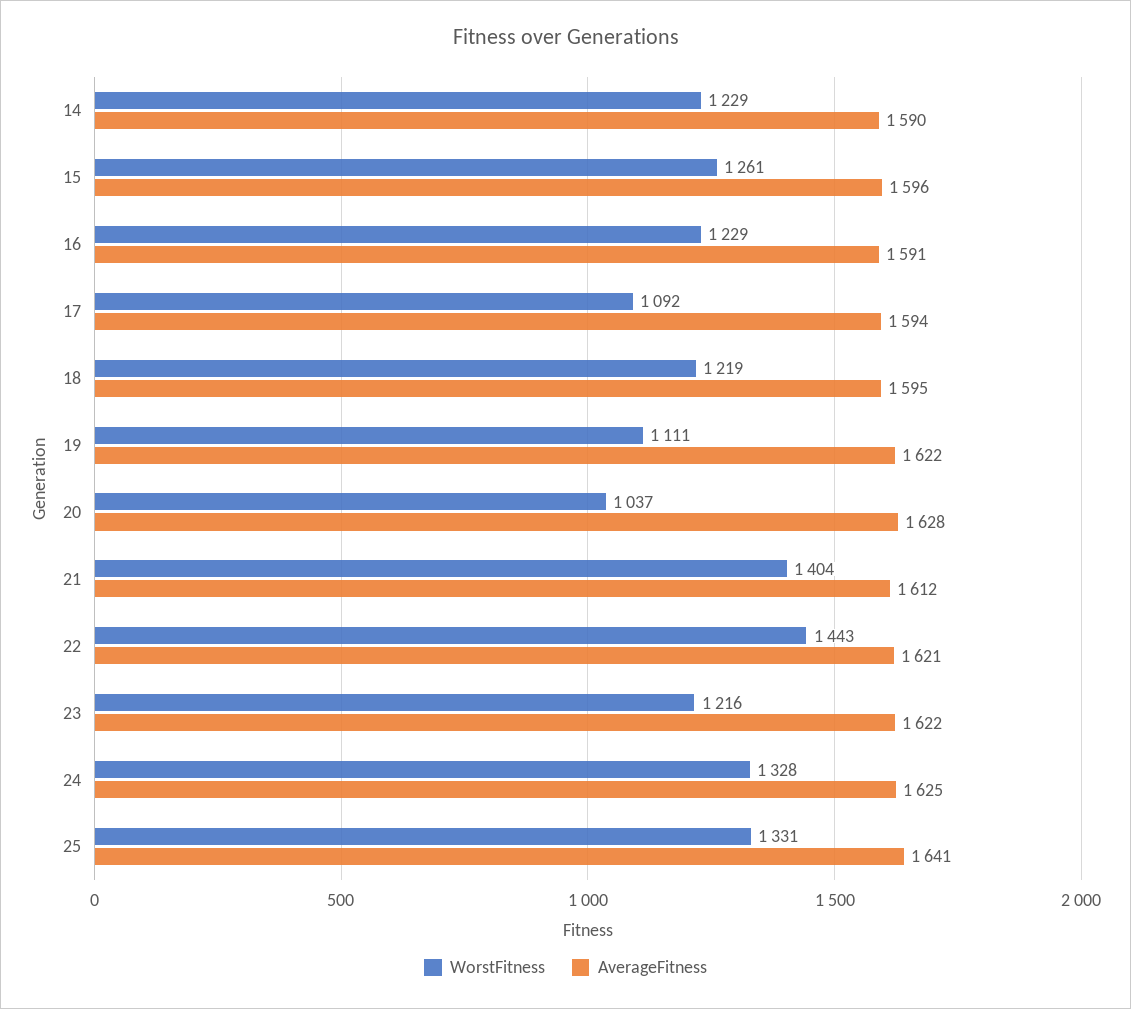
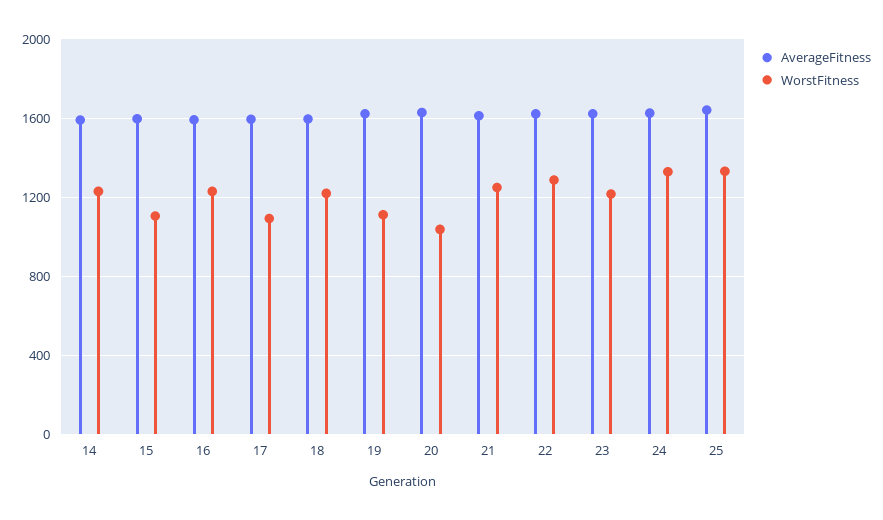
WorstFitness, 15: 1261 -> 1100
WorstFitness, 21: 1404 -> 1250
WorstFitness, 22: 1443 -> 1300

